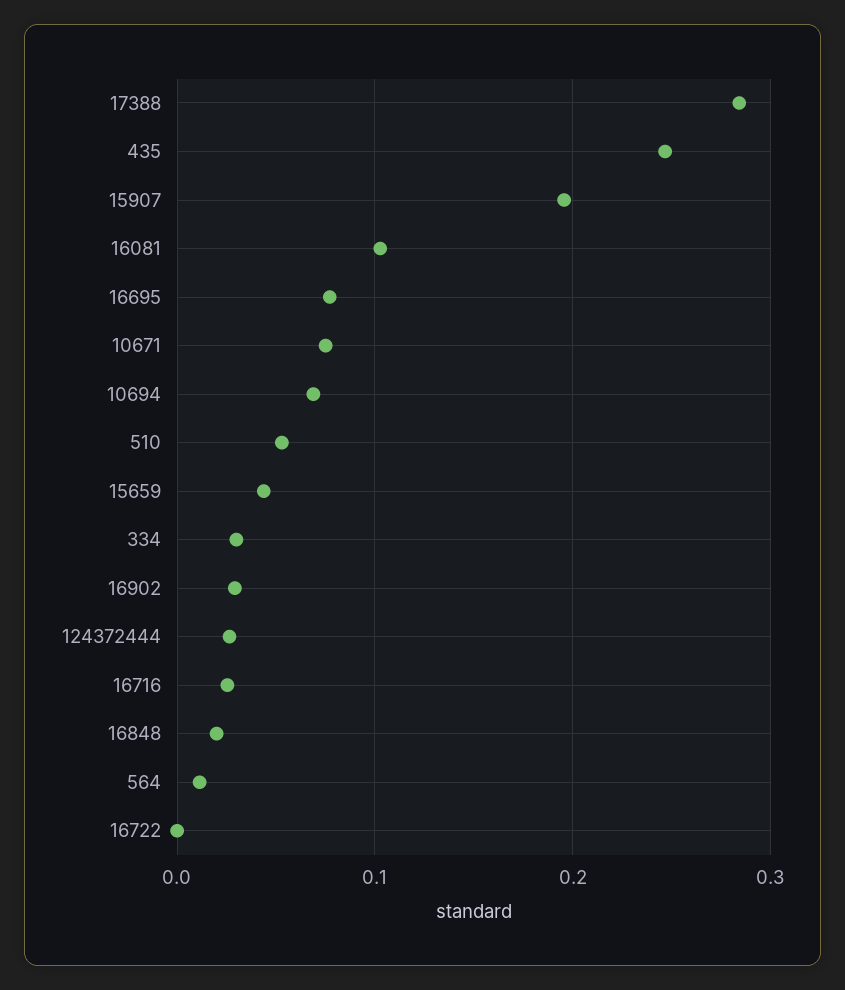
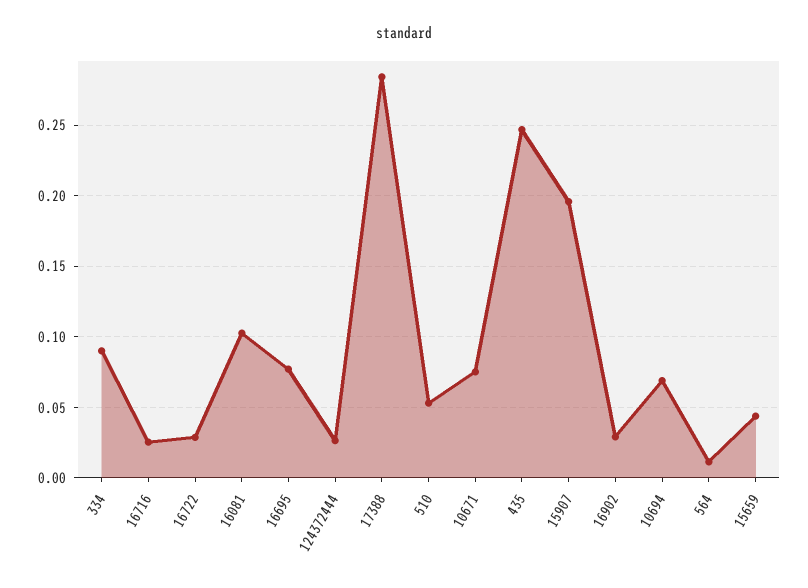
334: 0.03 -> 0.09
16848: 0.02 -> none
16722: 0 -> 0.03

